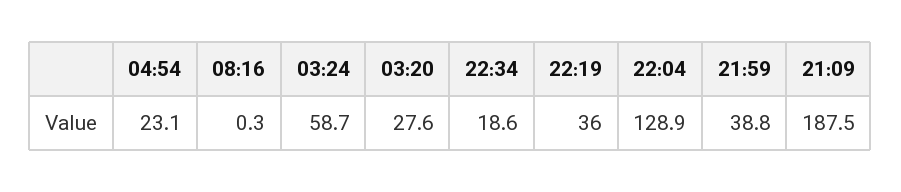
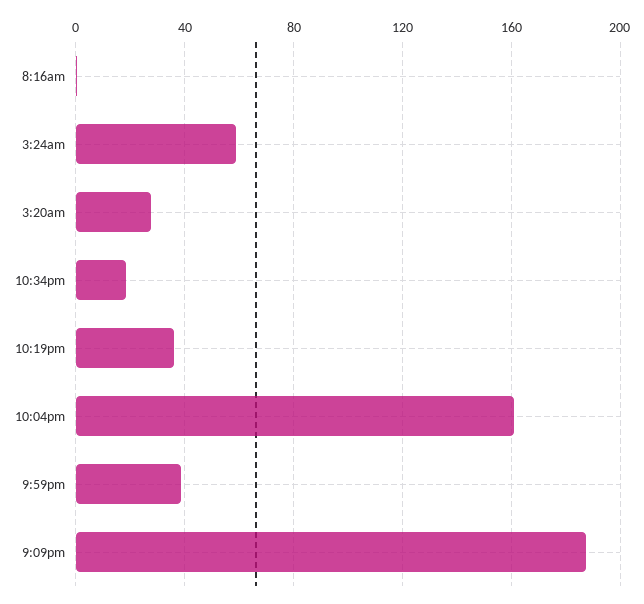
04:54: 23.1 -> none
22:04: 128.9 -> 160

